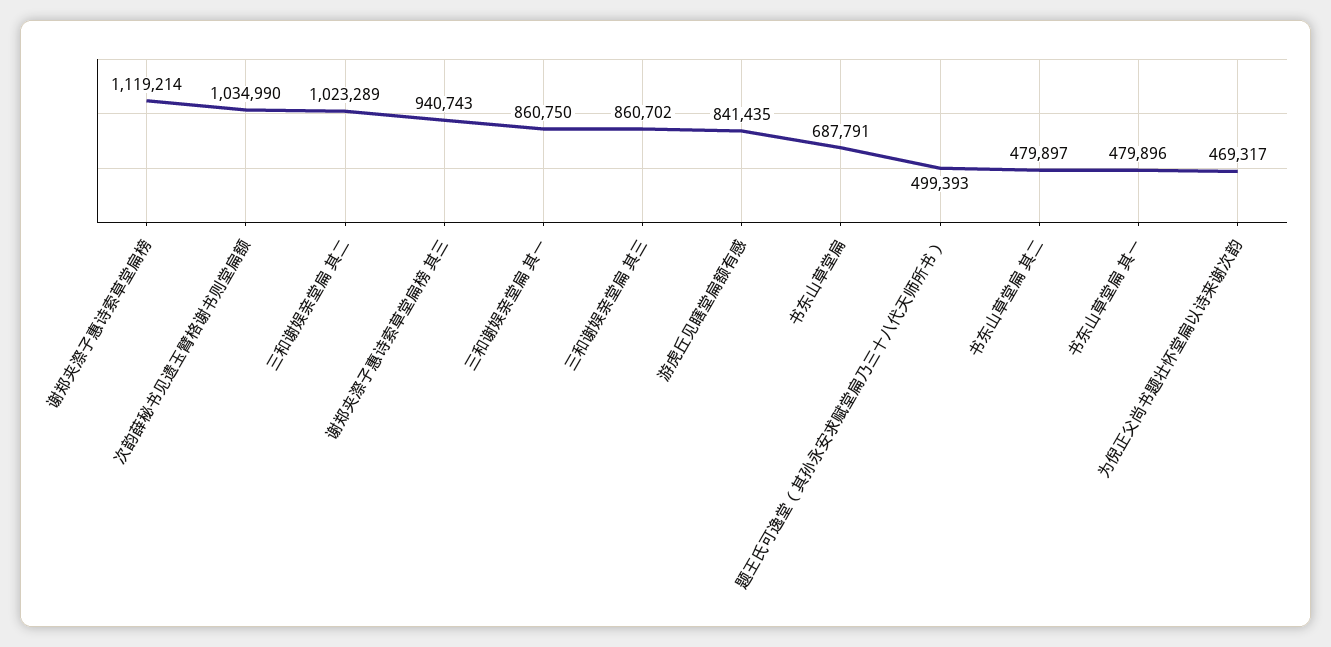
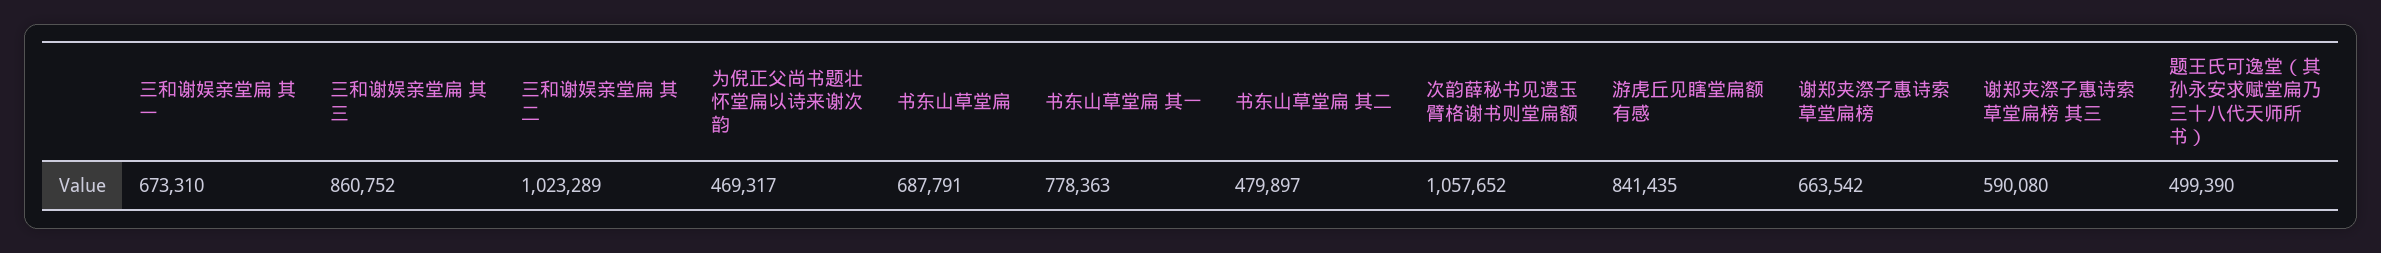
谢郑夹漈子惠诗索草堂扁榜: 1119214 -> 663542
次韵薛秘书见遗玉臂格谢书则堂扁额: 1034990 -> 1057652
谢郑夹漈子惠诗索草堂扁榜 其三: 940743 -> 590080
三和谢娱亲堂扁 其一: 860750 -> 673310
三和谢娱亲堂扁 其三: 860702 -> 860752
题王氏可逸堂（其孙永安求赋堂扁乃三十八代天师所书）: 499393 -> 499390
书东山草堂扁 其一: 479896 -> 778363

